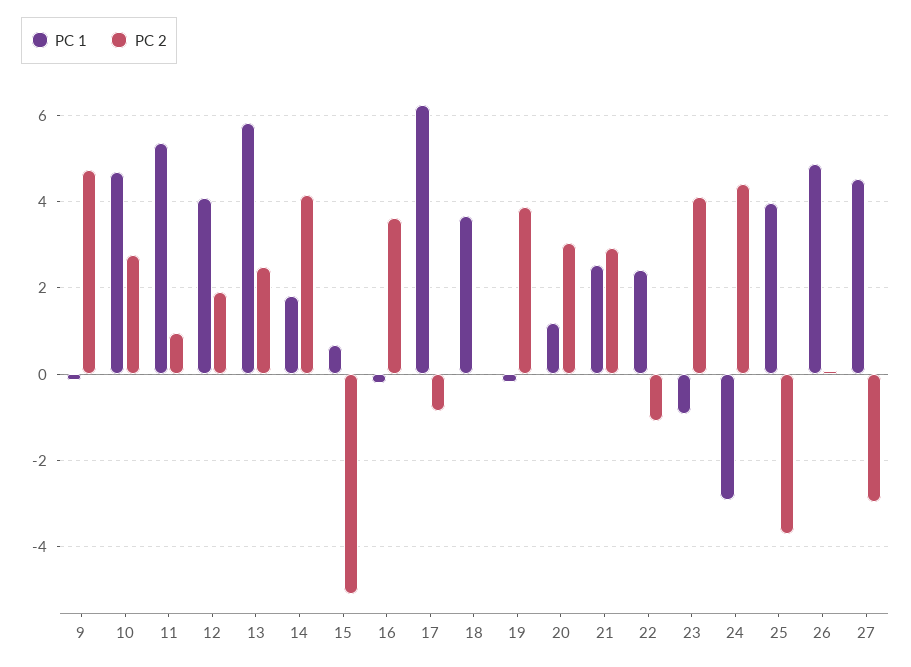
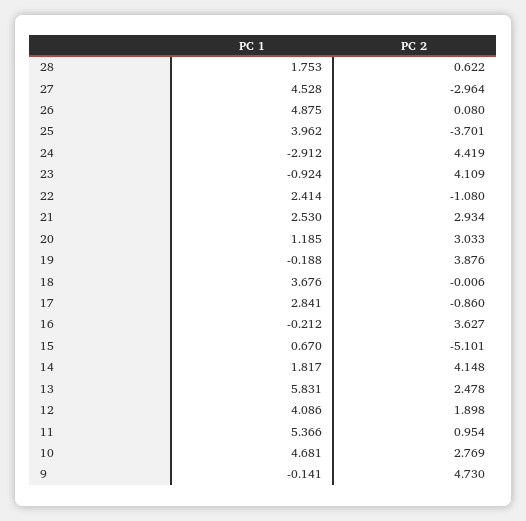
PC 1, 17: 6.2 -> 2.841
PC 1, 28: none -> 1.753
PC 2, 28: none -> 0.622

